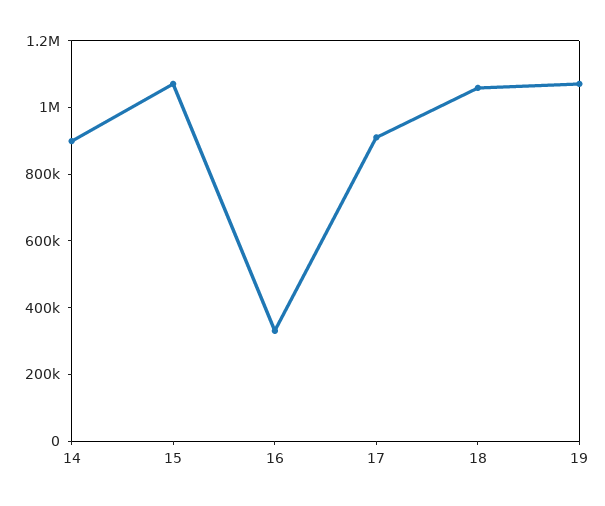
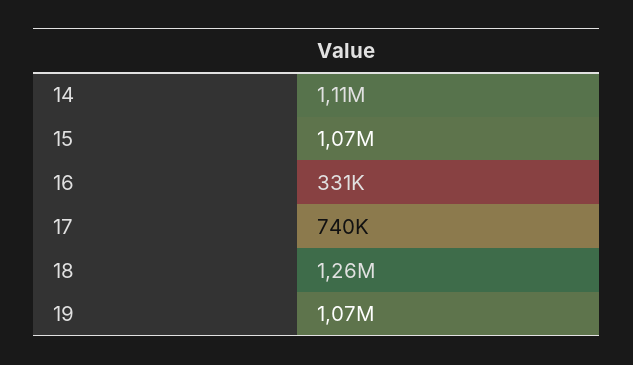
14: 900000 -> 1110000
17: 900000 -> 740000
18: 1050000 -> 1260000

